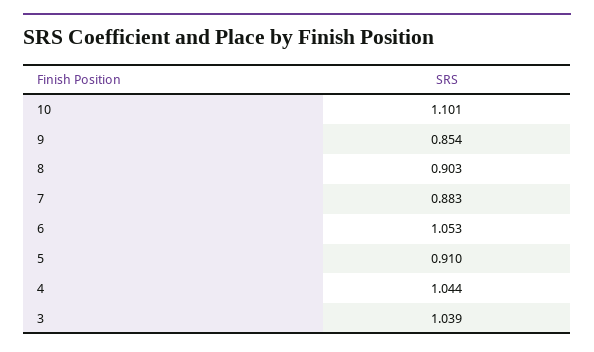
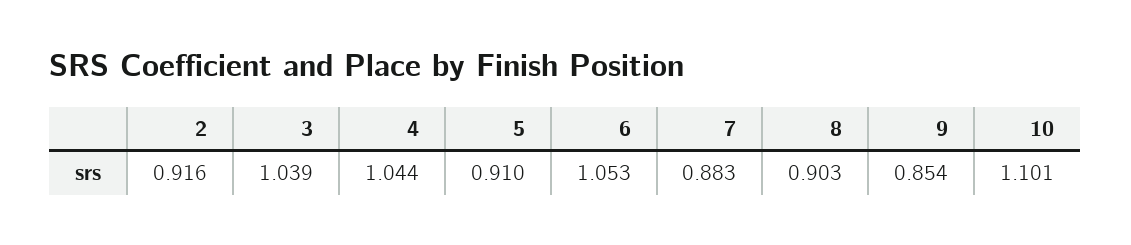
2: none -> 0.916

